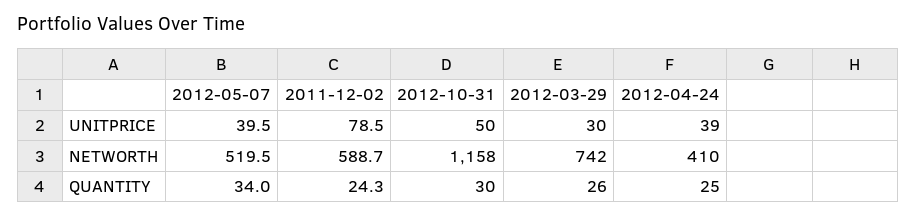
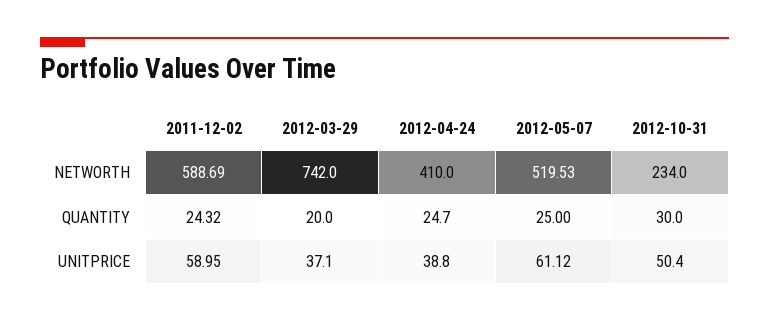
2012-05-07, UNITPRICE: 39.5 -> 61.12
2011-12-02, UNITPRICE: 78.5 -> 58.95
2012-03-29, UNITPRICE: 30 -> 37.1
2012-10-31, NETWORTH: 1158 -> 234
2012-05-07, QUANTITY: 34 -> 25
2012-03-29, QUANTITY: 26 -> 20

